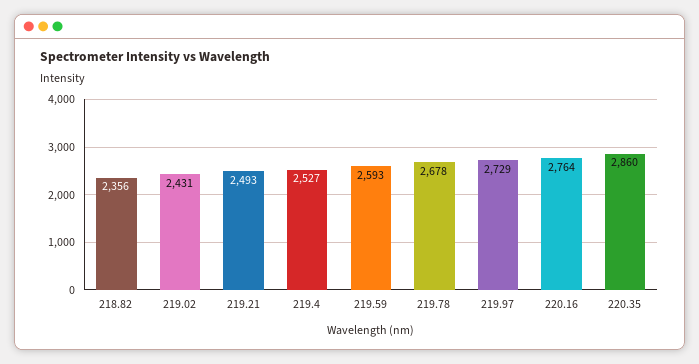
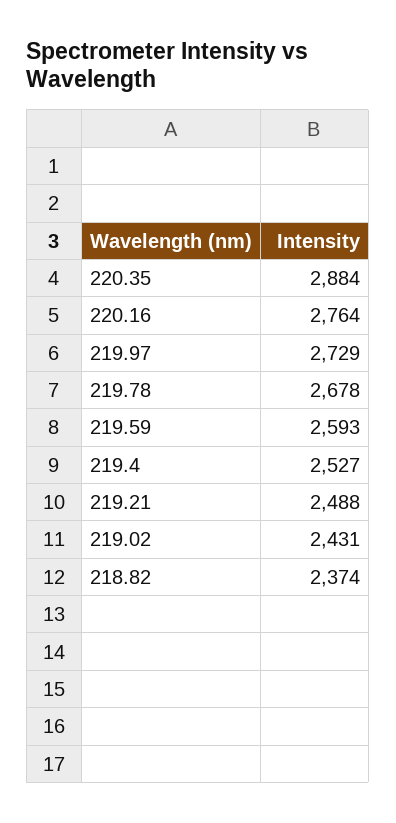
218.82: 2356 -> 2374
219.21: 2493 -> 2488
220.35: 2860 -> 2884

